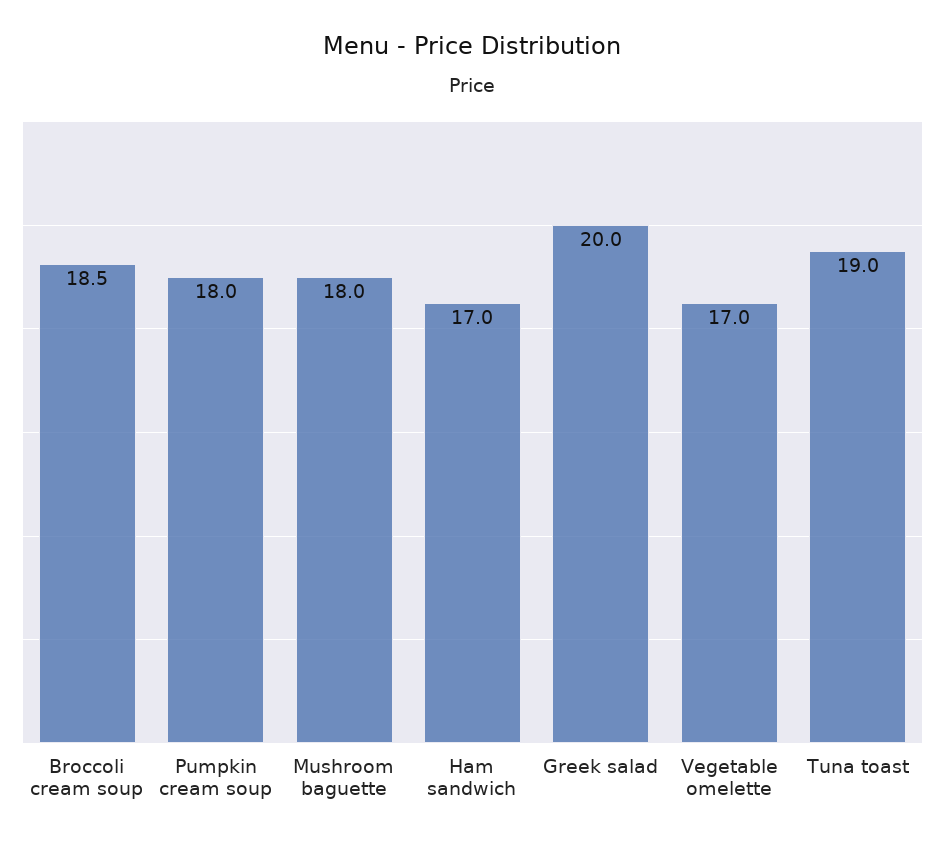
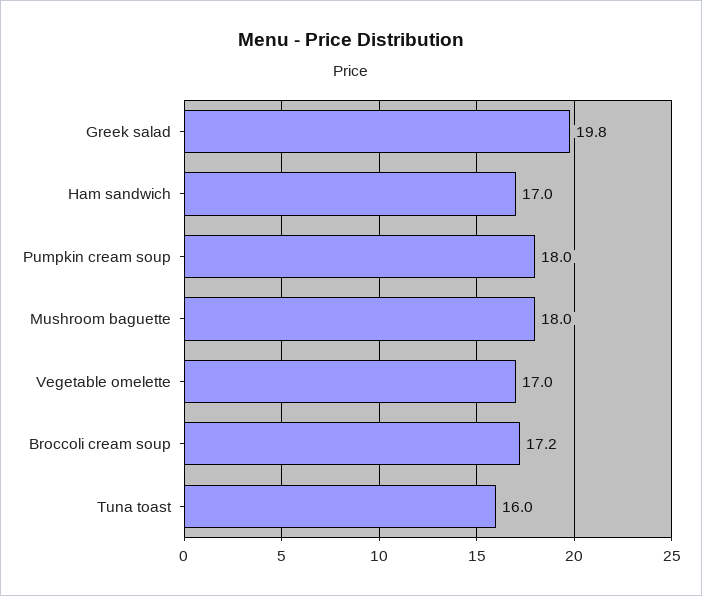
Broccoli cream soup: 18.5 -> 17.2
Greek salad: 20 -> 19.8
Tuna toast: 19 -> 16

